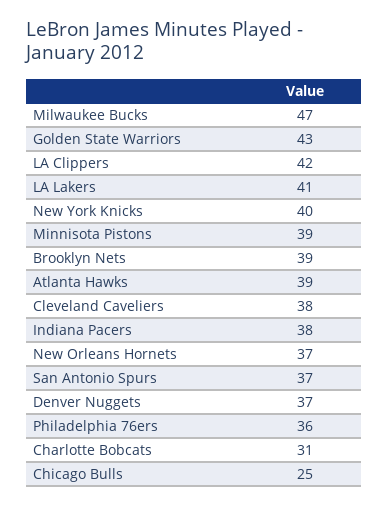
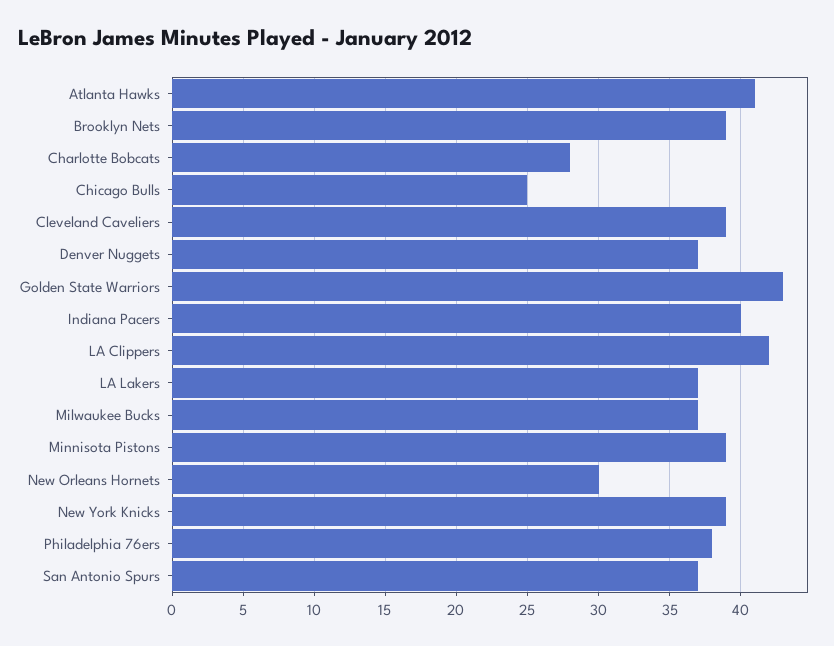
Milwaukee Bucks: 47 -> 37
LA Lakers: 41 -> 37
New York Knicks: 40 -> 39
Atlanta Hawks: 39 -> 41
Cleveland Caveliers: 38 -> 39
Indiana Pacers: 38 -> 40
New Orleans Hornets: 37 -> 30
Philadelphia 76ers: 36 -> 38
Charlotte Bobcats: 31 -> 28

